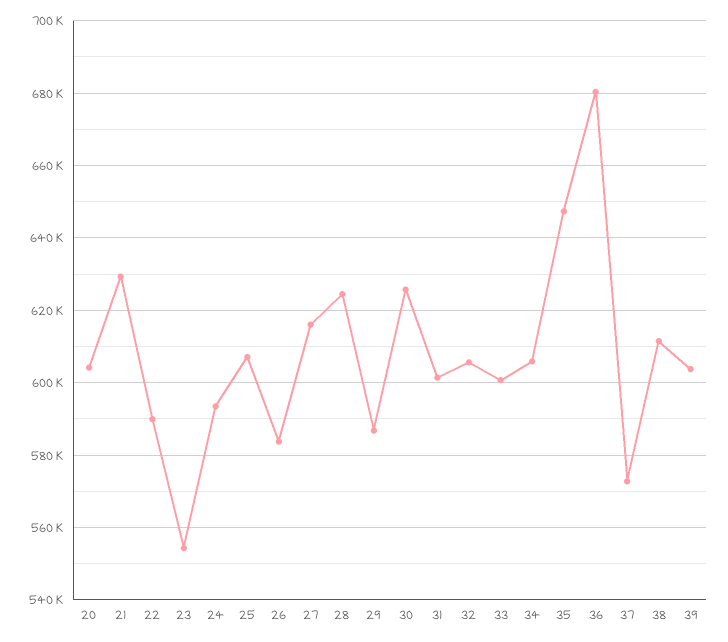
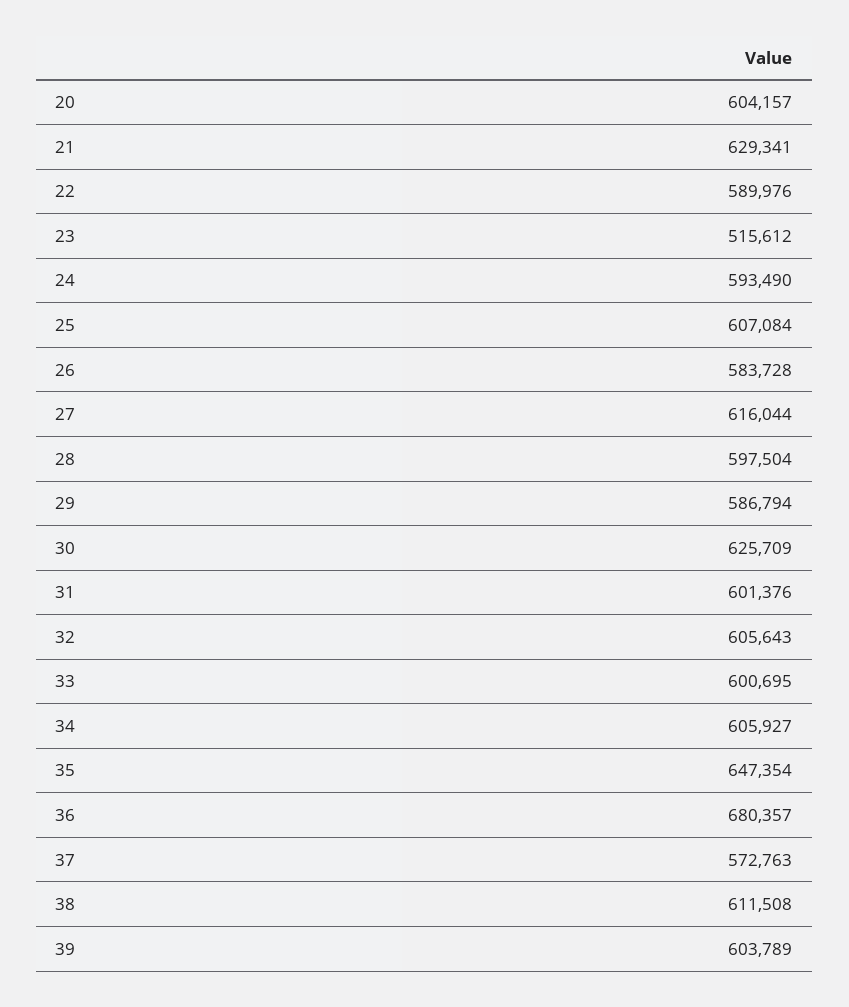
23: 554000 -> 515612
28: 624000 -> 597504

